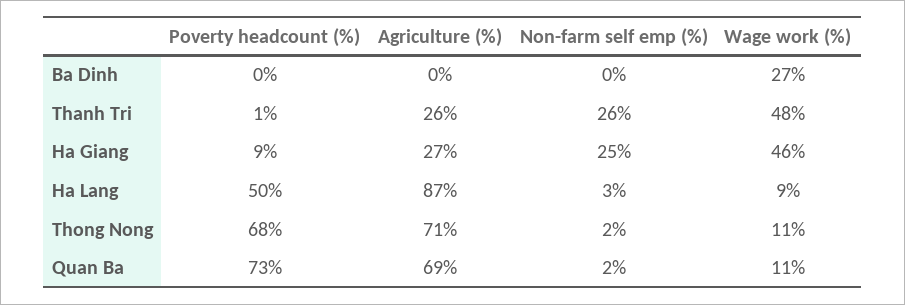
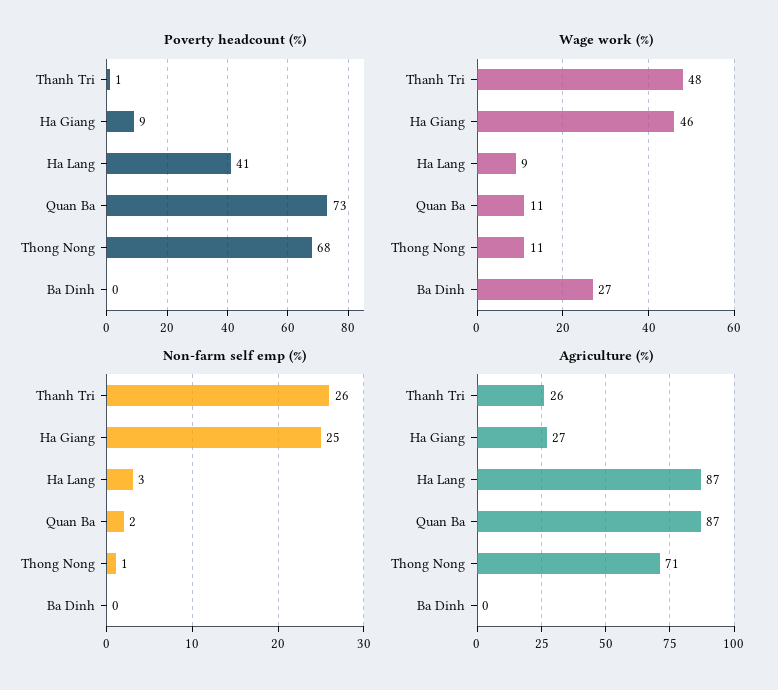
Poverty headcount (%), Ha Lang: 50 -> 41
Non-farm self emp (%), Thong Nong: 2 -> 1
Agriculture (%), Quan Ba: 69 -> 87

